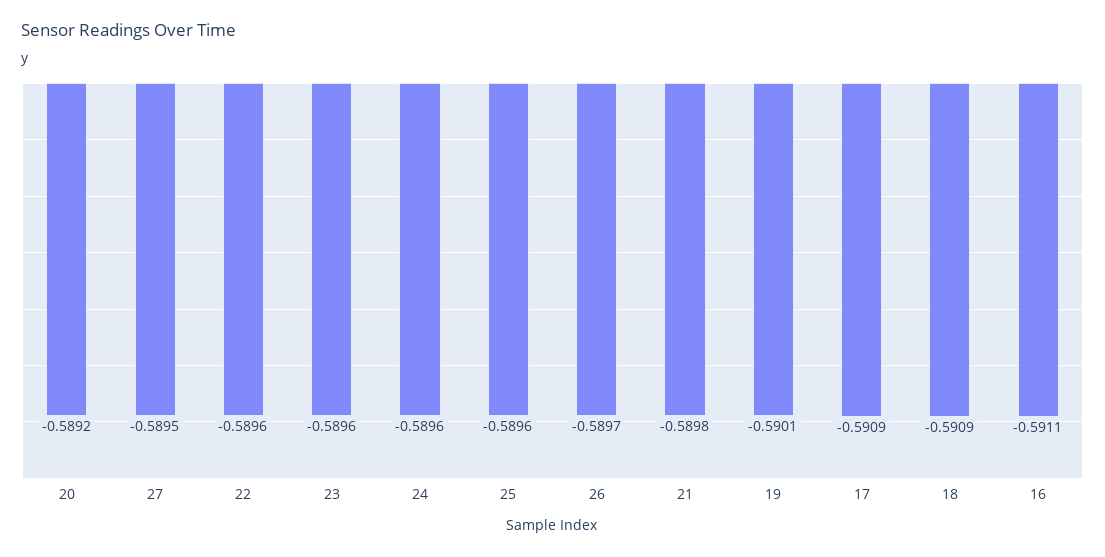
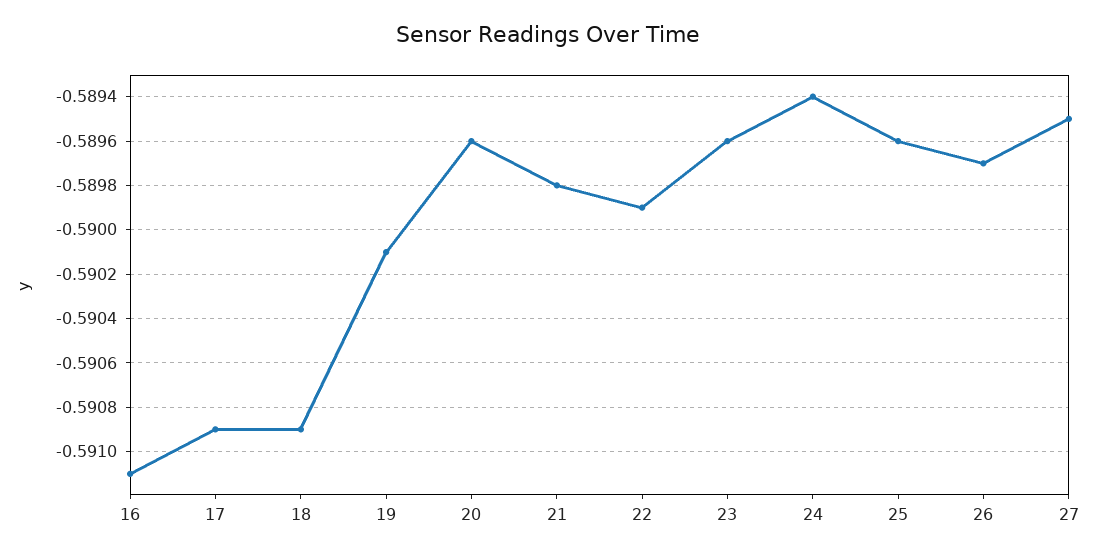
20: -0.5892 -> -0.5896
22: -0.5896 -> -0.5899
24: -0.5896 -> -0.5894

